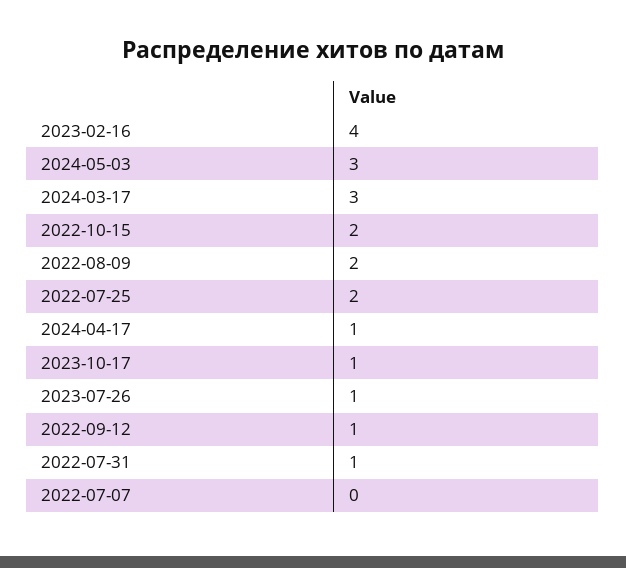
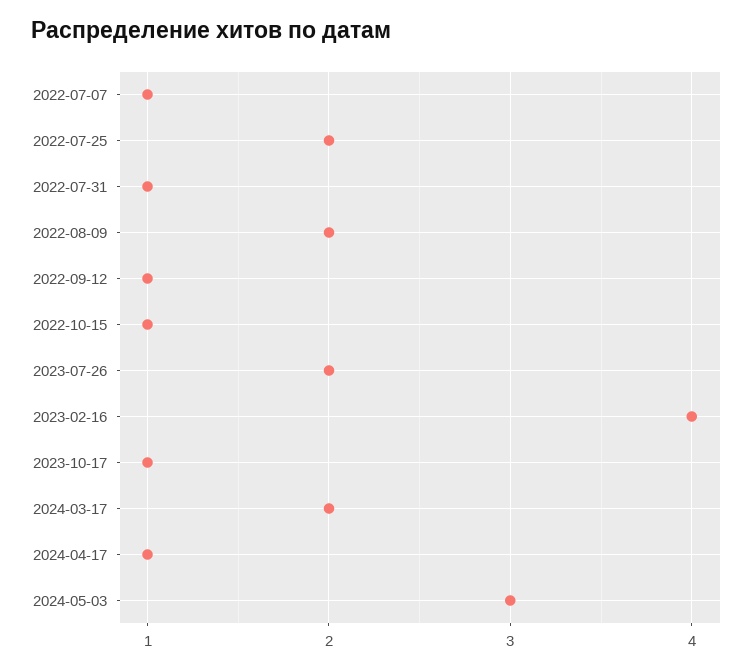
2024-03-17: 3 -> 2
2022-10-15: 2 -> 1
2023-07-26: 1 -> 2
2022-07-07: 0 -> 1

